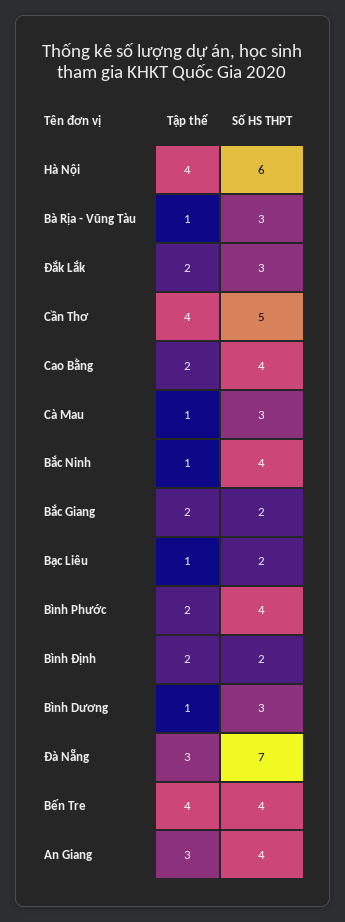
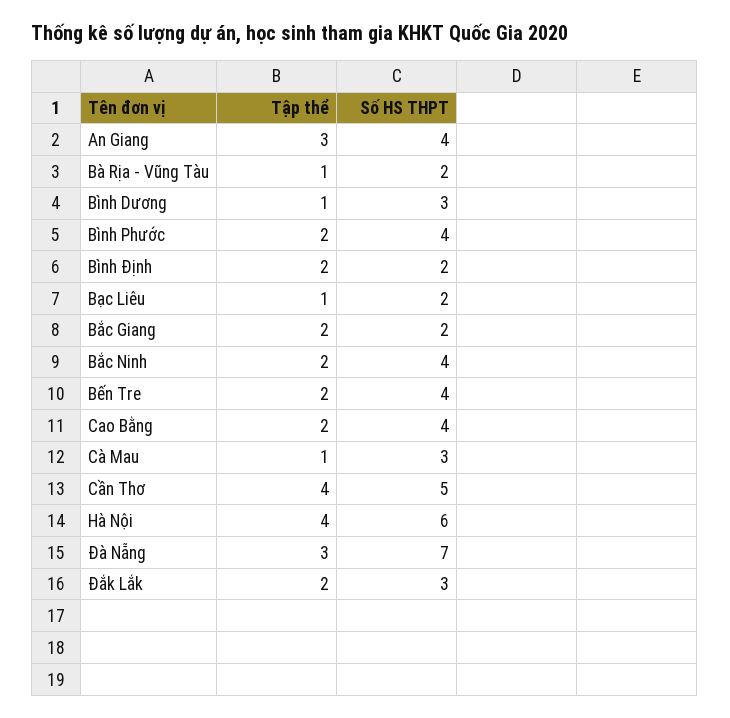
Số HS THPT, Bà Rịa - Vũng Tàu: 3 -> 2
Tập thể, Bắc Ninh: 1 -> 2
Tập thể, Bến Tre: 4 -> 2

